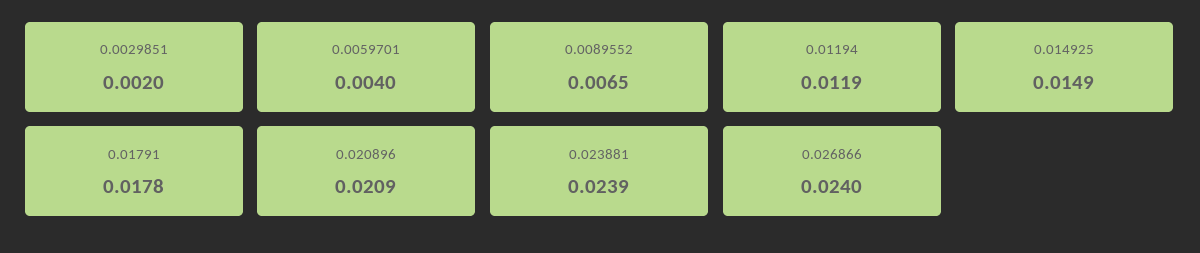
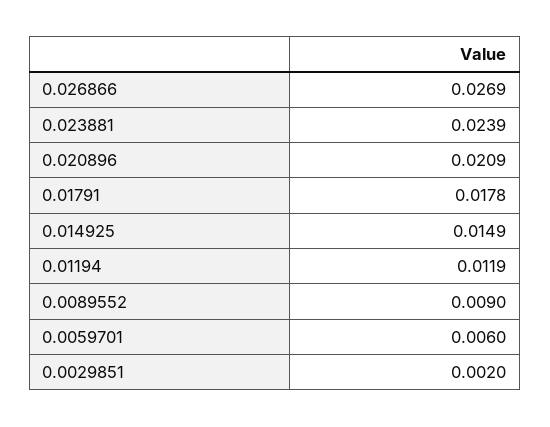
0.0059701: 0.004 -> 0.006
0.0089552: 0.0065 -> 0.009
0.026866: 0.024 -> 0.0269

